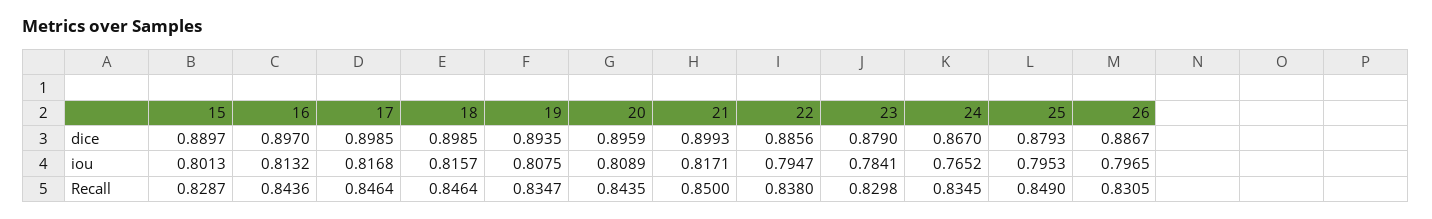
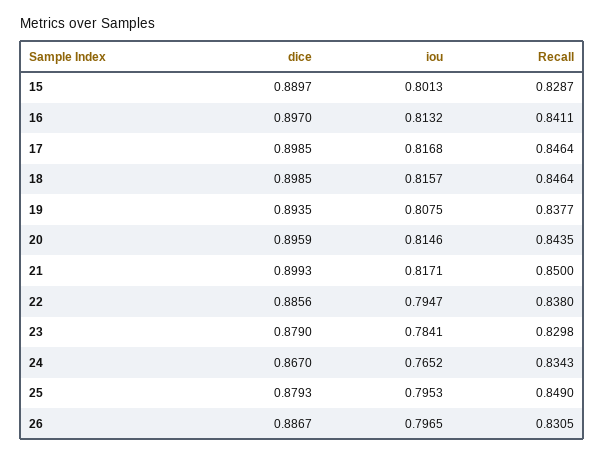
20, iou: 0.8089 -> 0.8146
16, Recall: 0.8436 -> 0.8411
19, Recall: 0.8347 -> 0.8377
24, Recall: 0.8345 -> 0.8343

